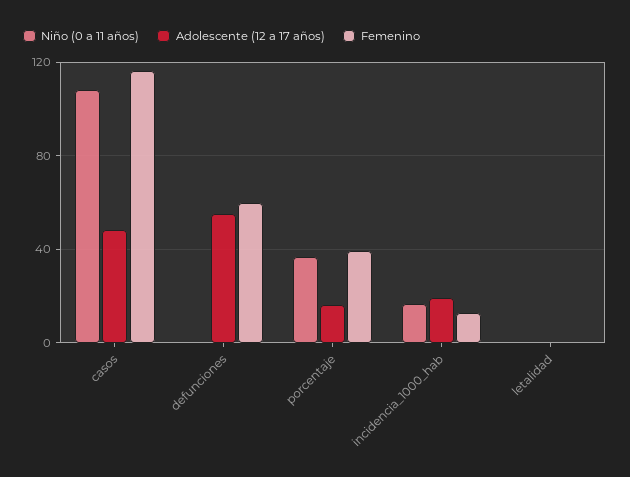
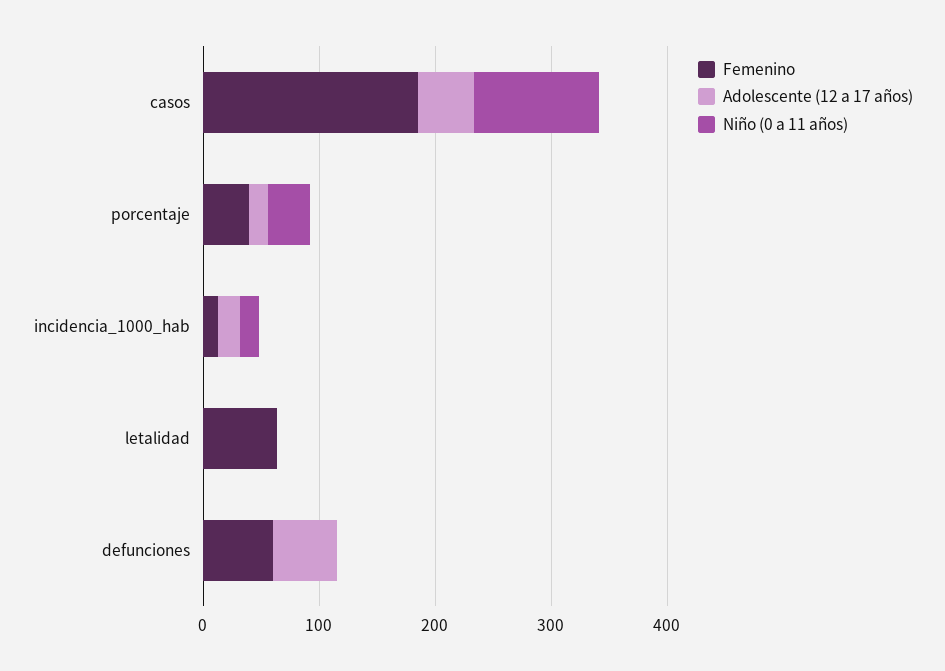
Femenino, casos: 115 -> 180
Femenino, letalidad: 0 -> 60

